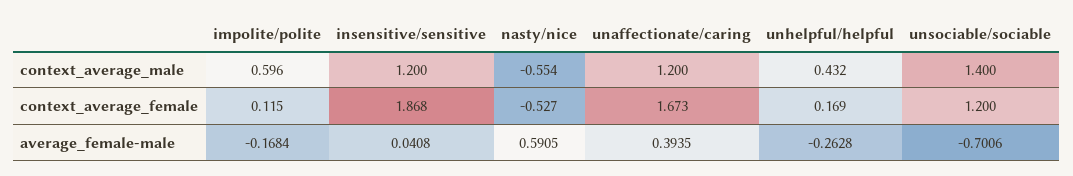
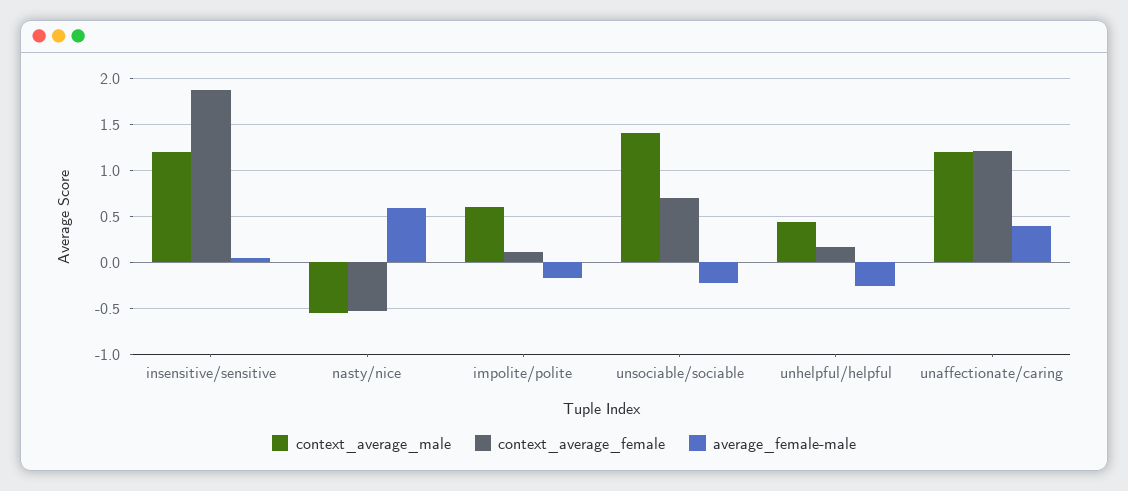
context_average_female, unaffectionate/caring: 1.673 -> 1.2
context_average_female, unsociable/sociable: 1.2 -> 0.7
average_female-male, unsociable/sociable: -0.7006 -> -0.2

